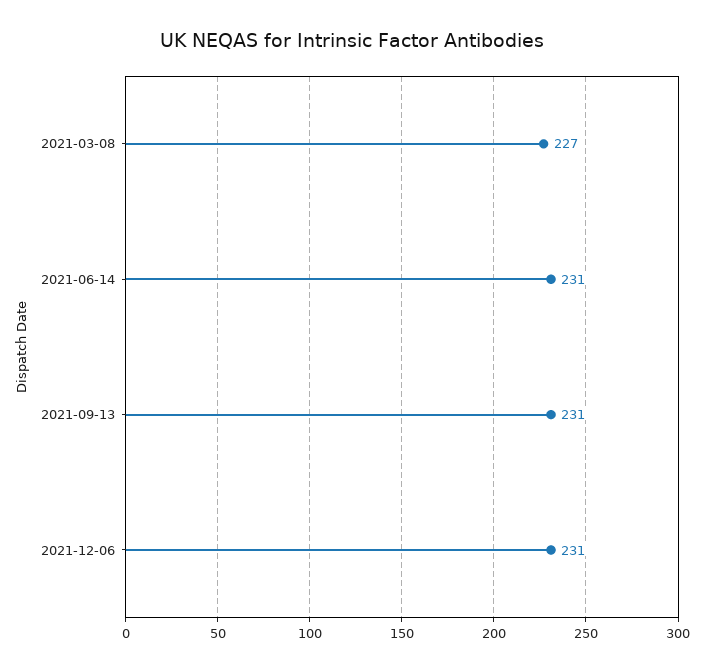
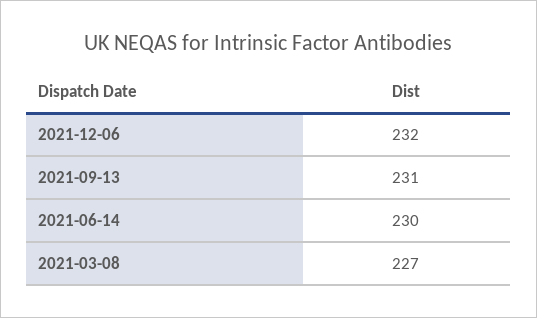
2021-06-14: 231 -> 230
2021-12-06: 231 -> 232

